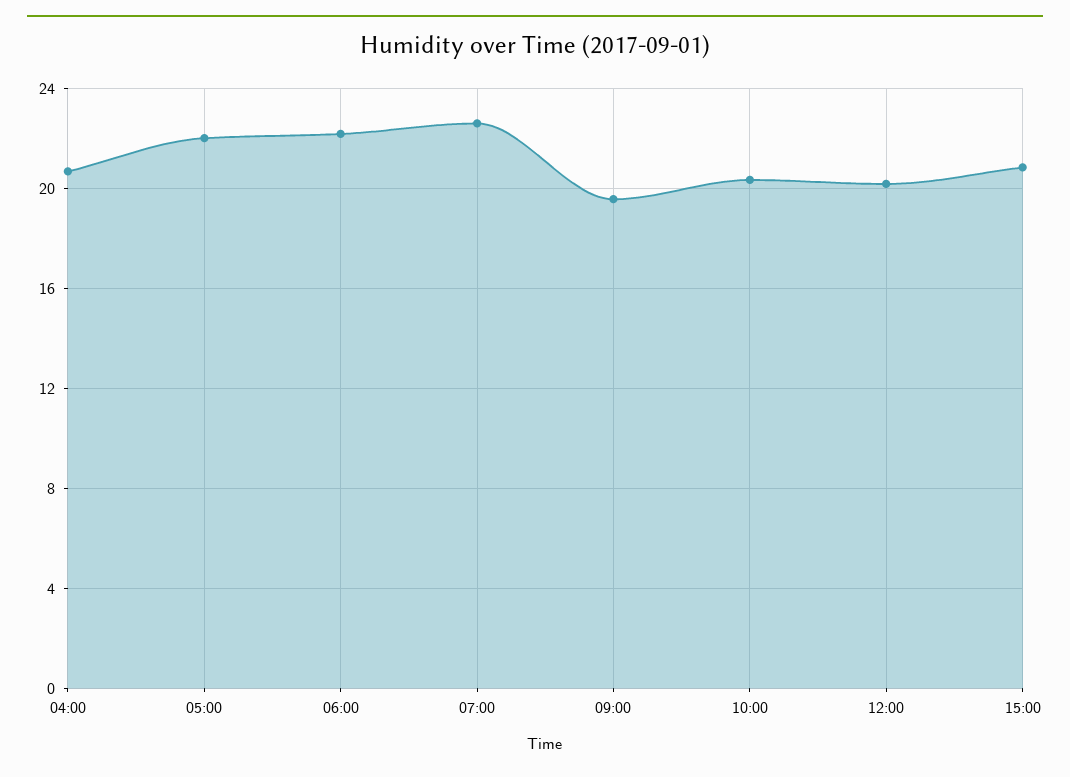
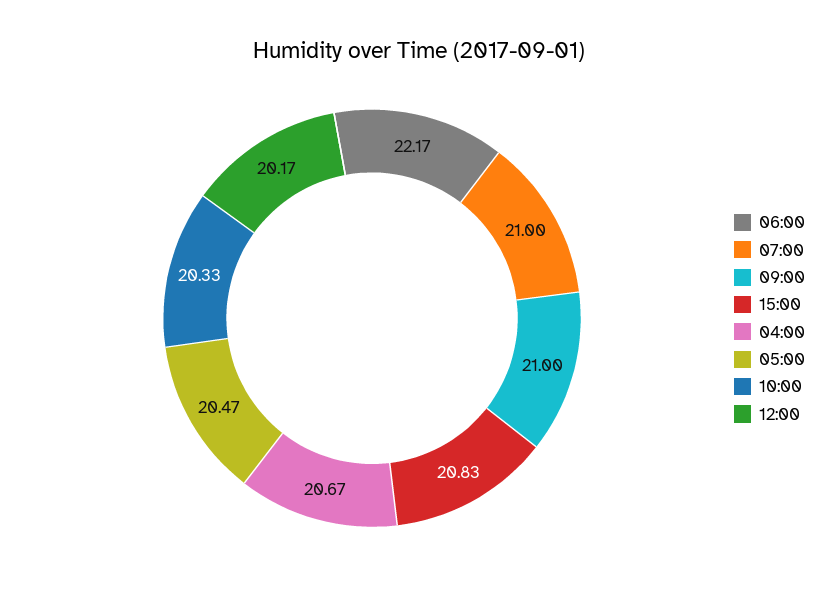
05:00: 22 -> 20.47
07:00: 22.5 -> 21
09:00: 19.5 -> 21

